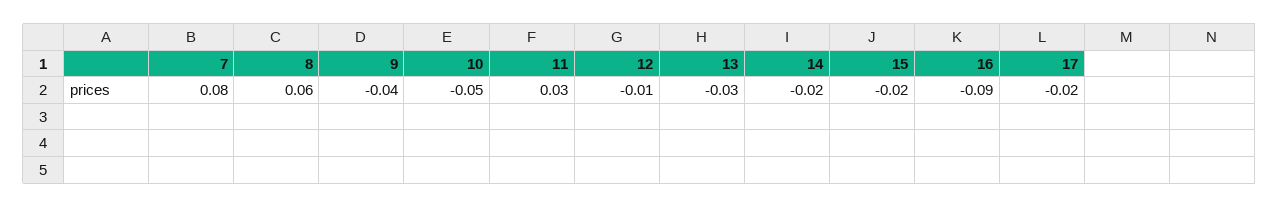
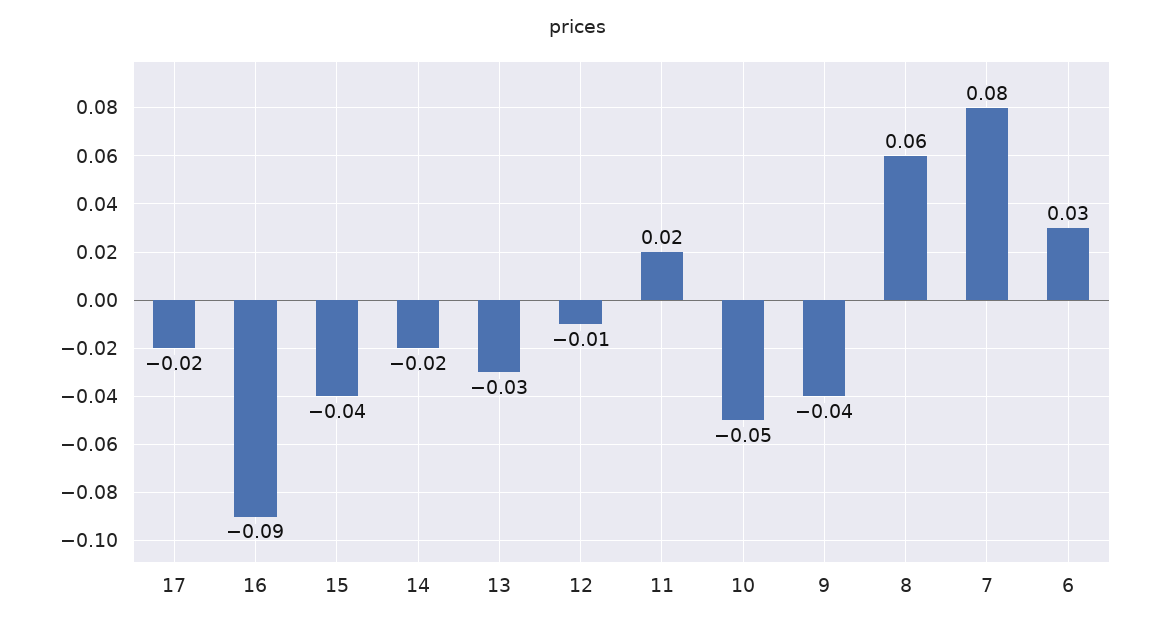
11: 0.03 -> 0.02
15: -0.02 -> -0.04
6: none -> 0.03

